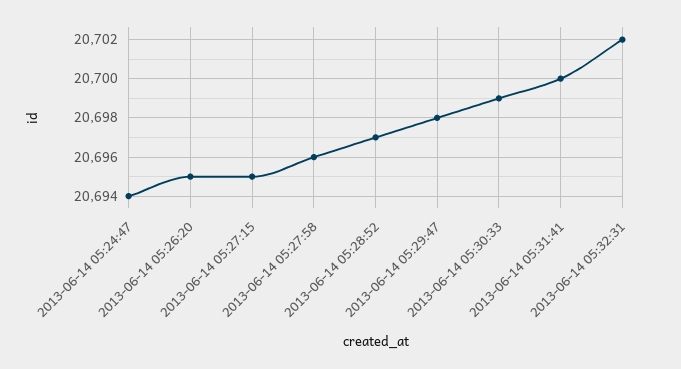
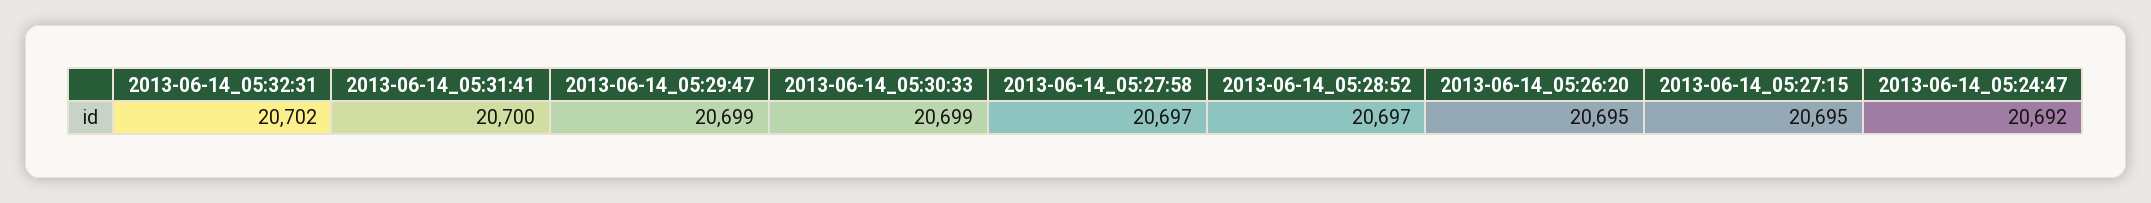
2013-06-14 05:24:47: 20694 -> 20692
2013-06-14 05:27:58: 20696 -> 20697
2013-06-14 05:29:47: 20698 -> 20699

